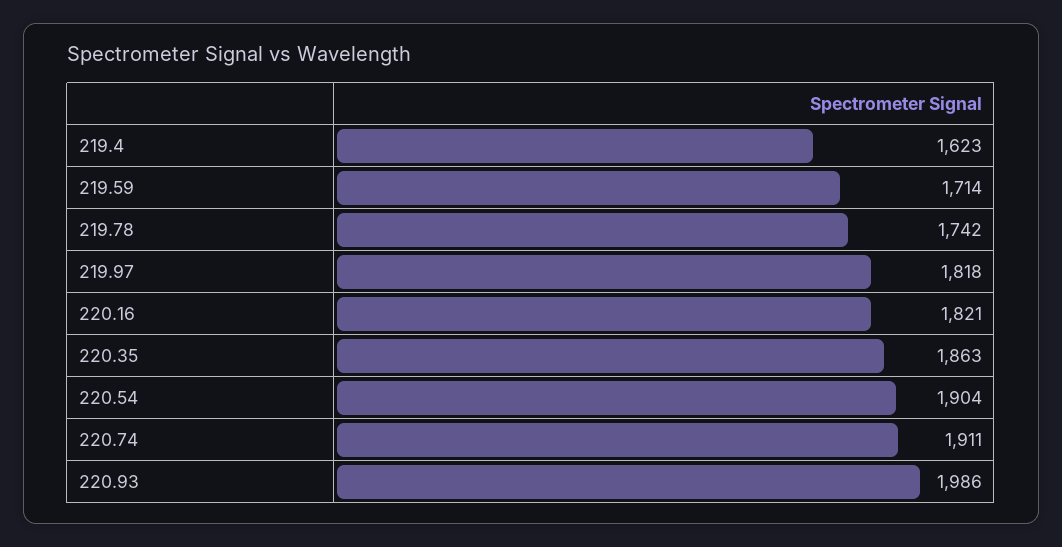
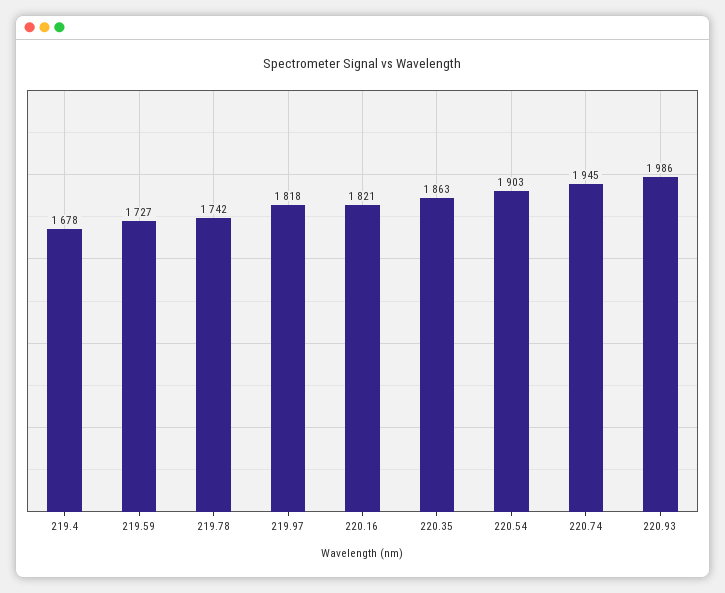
219.4: 1623 -> 1678
219.59: 1714 -> 1727
220.54: 1904 -> 1903
220.74: 1911 -> 1945

